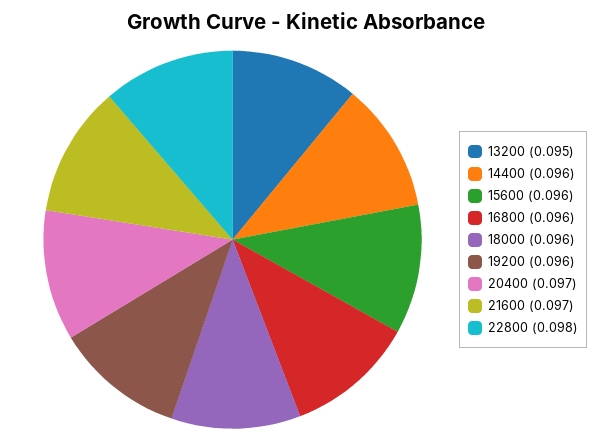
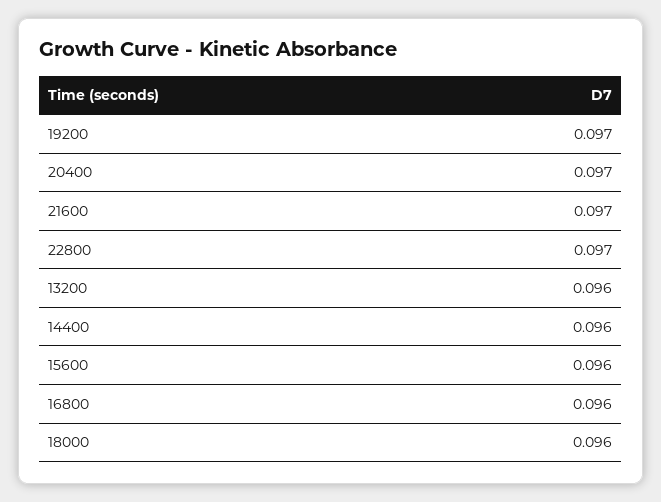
13200: 0.095 -> 0.096
19200: 0.096 -> 0.097
22800: 0.098 -> 0.097

